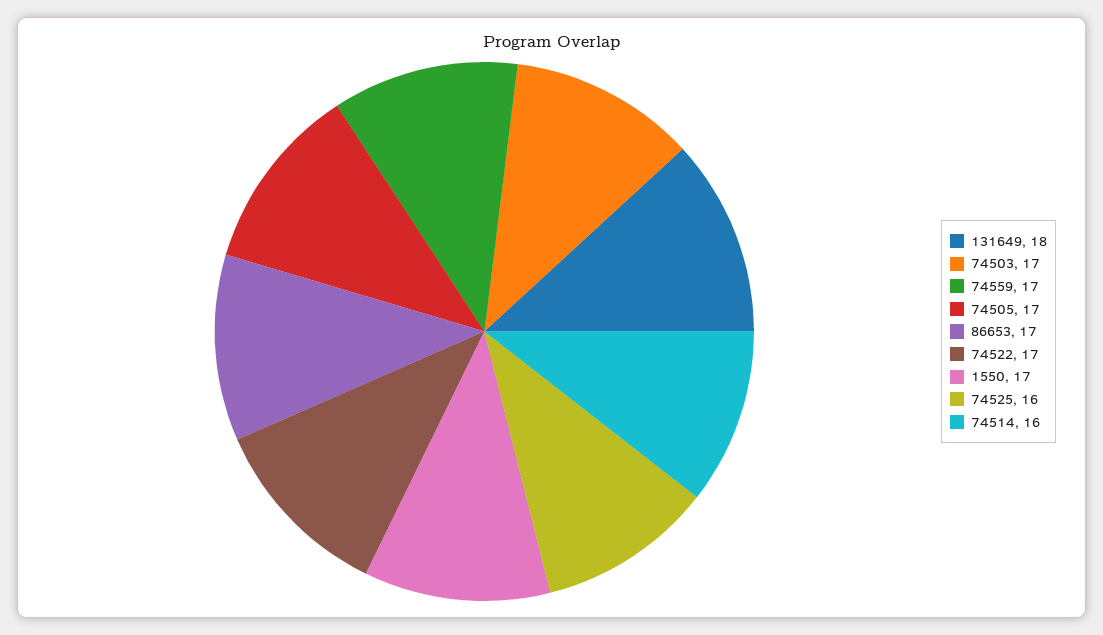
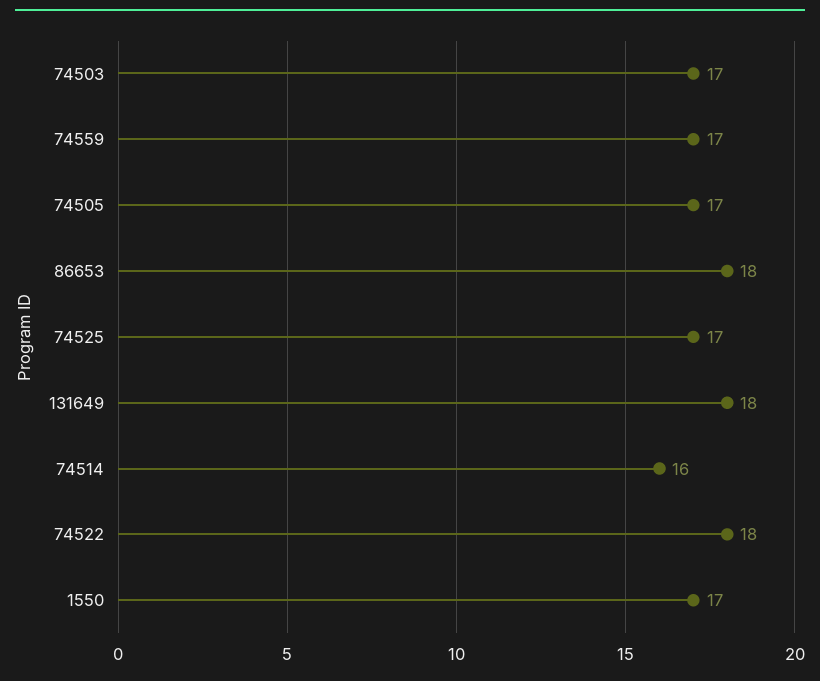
86653: 17 -> 18
74522: 17 -> 18
74525: 16 -> 17

